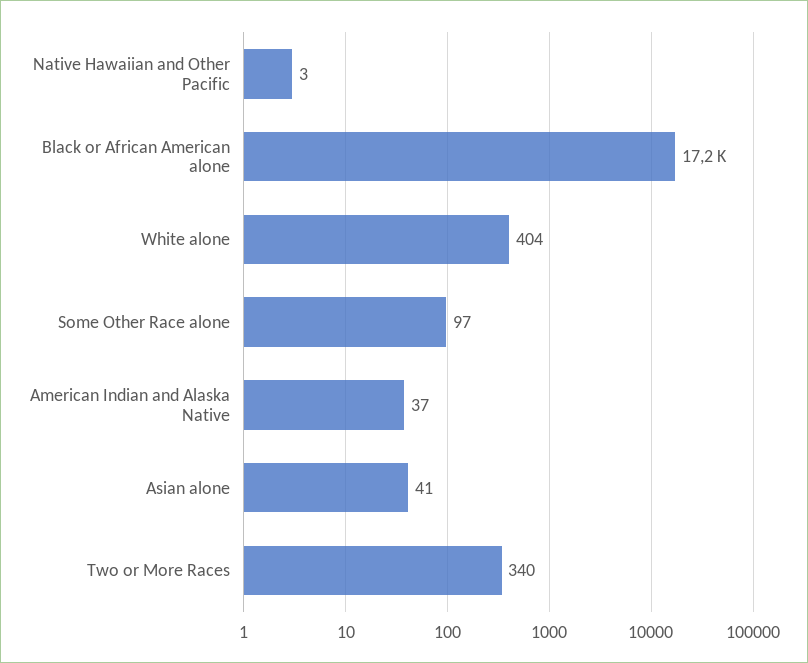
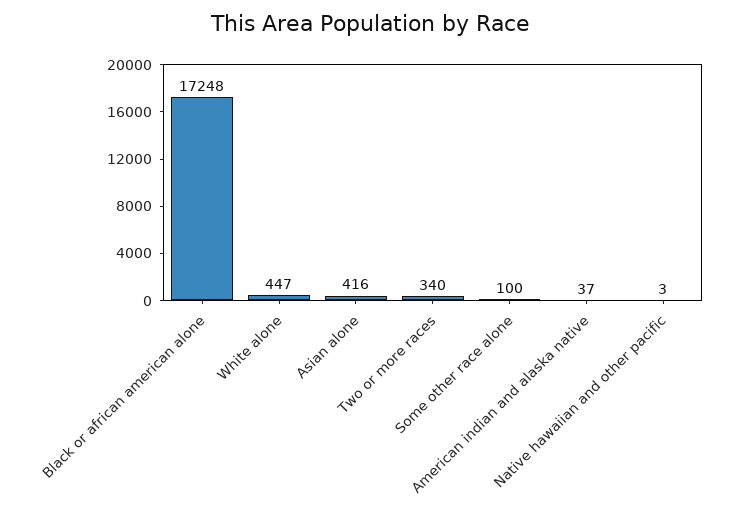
White alone: 404 -> 447
Some Other Race alone: 97 -> 100
Asian alone: 41 -> 416

